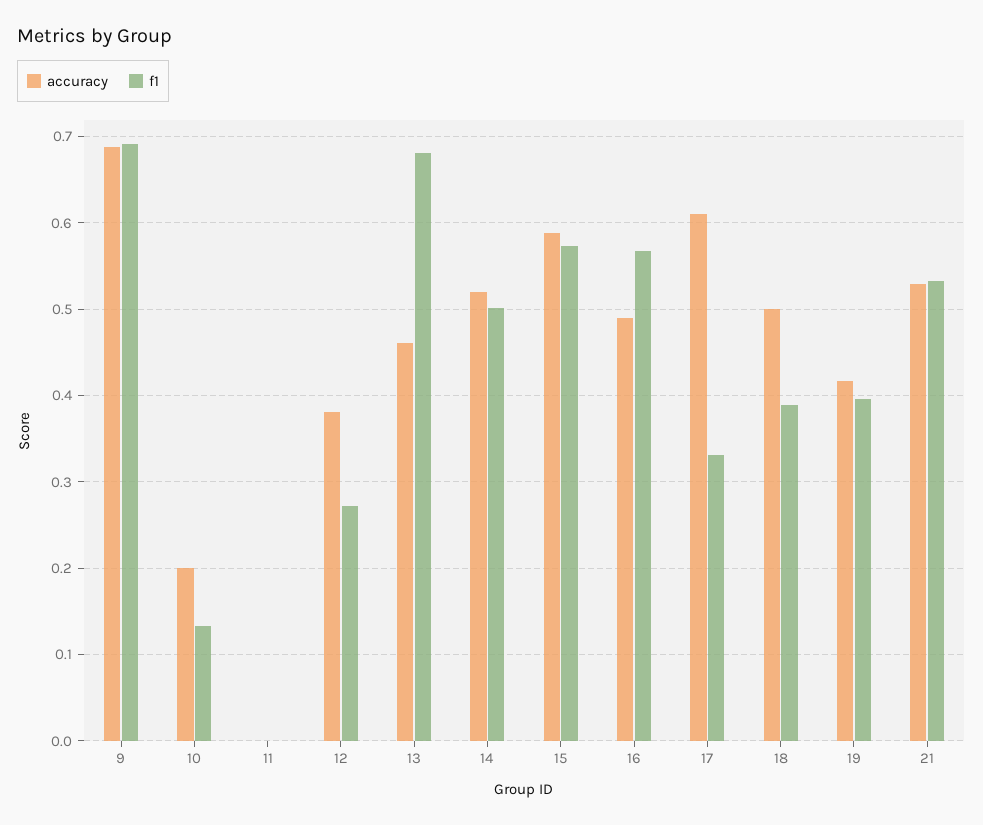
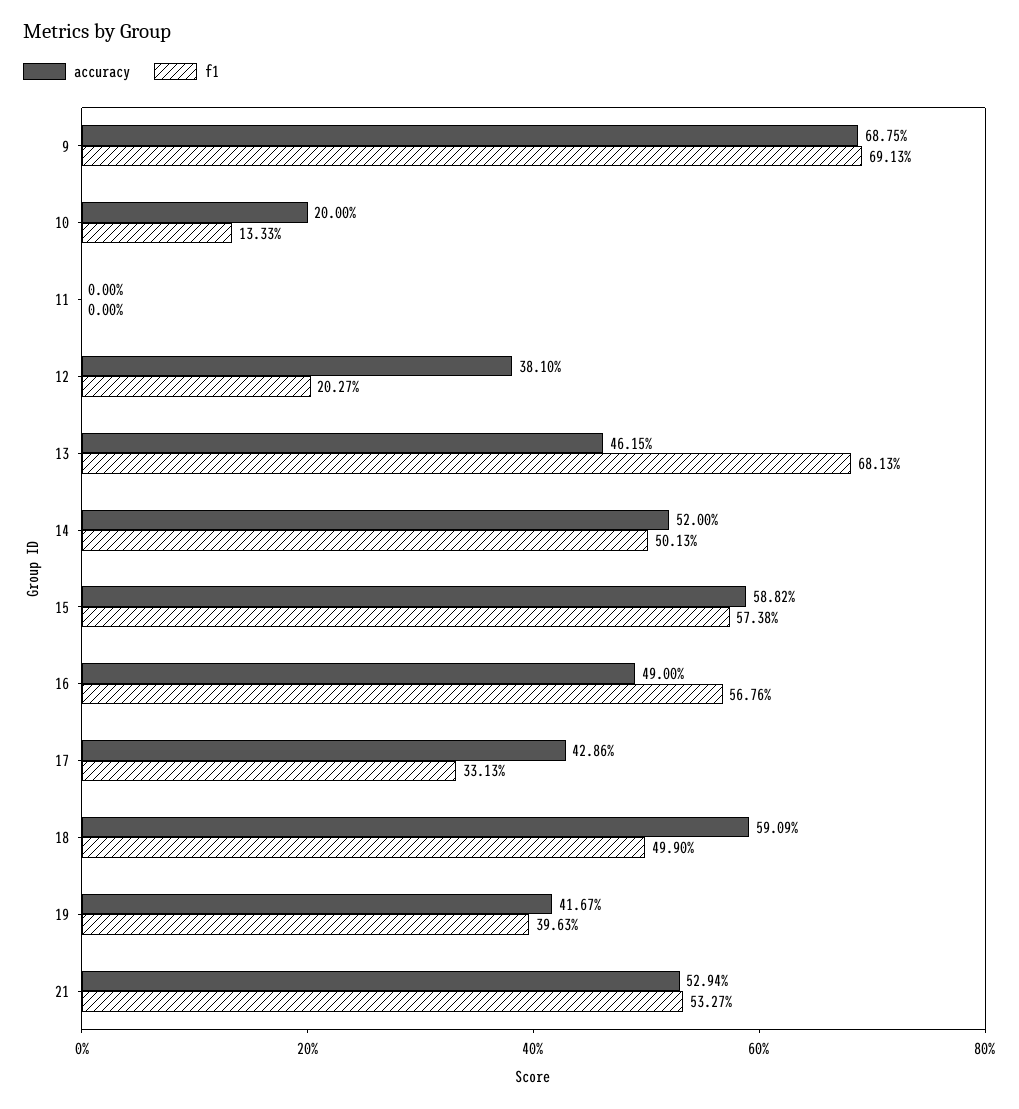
f1, 12: 0.27 -> 0.2027
accuracy, 17: 0.61 -> 0.4286
accuracy, 18: 0.5 -> 0.5909
f1, 18: 0.39 -> 0.499

